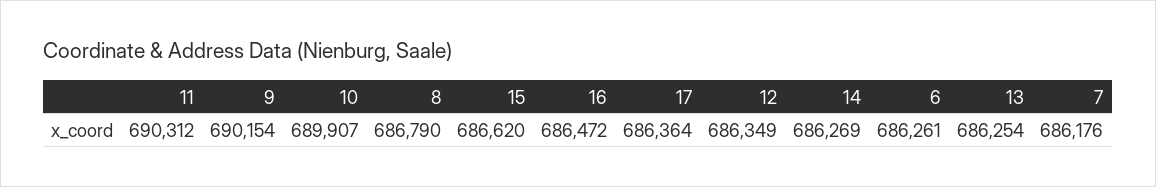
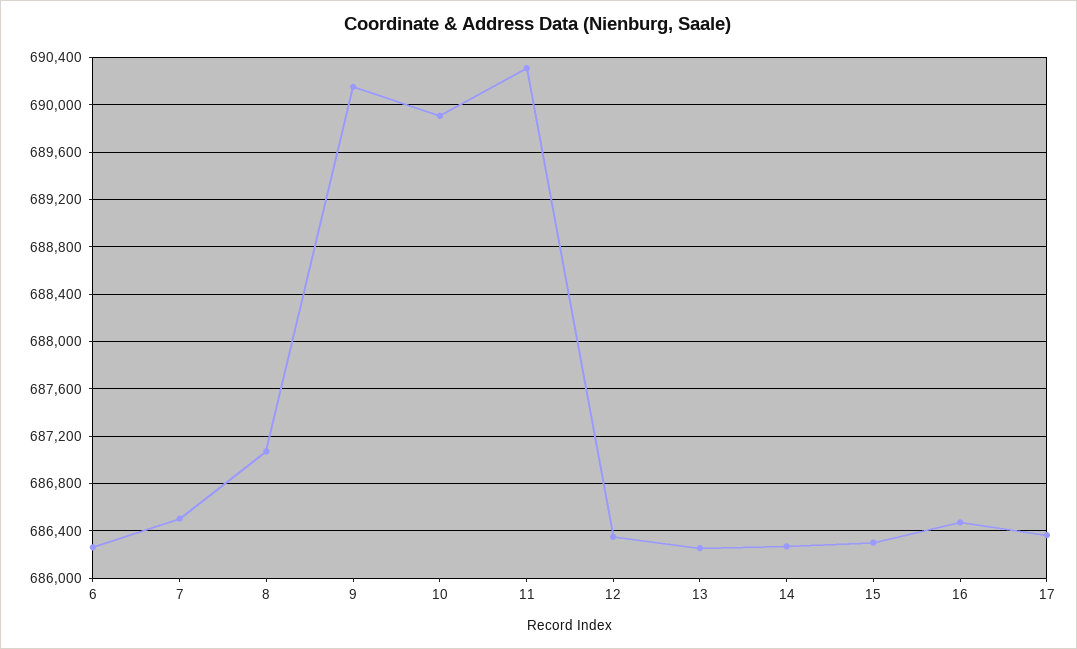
8: 686790 -> 687100
15: 686620 -> 686300
7: 686176 -> 686500

